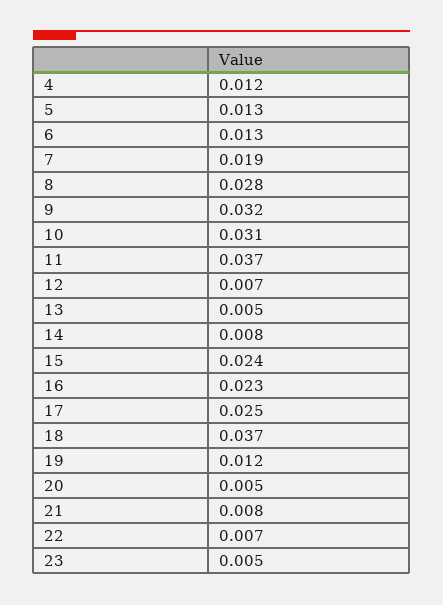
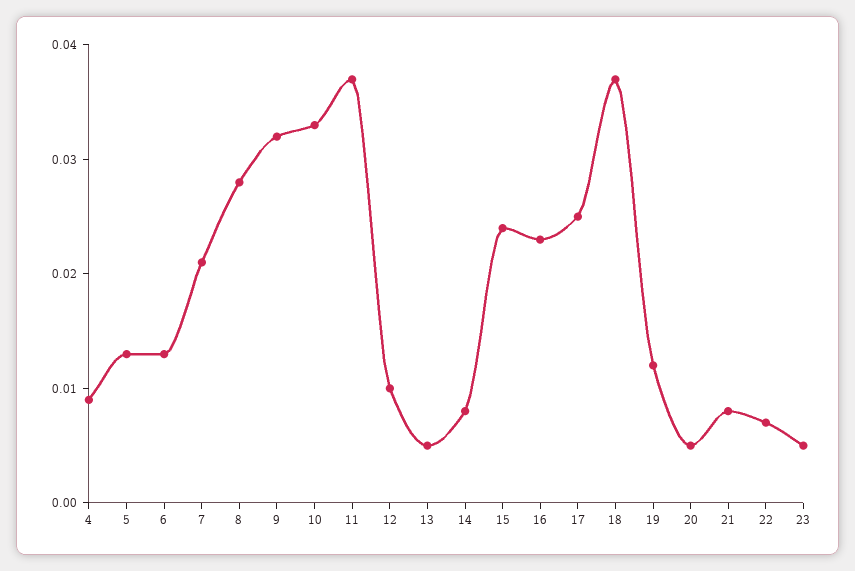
4: 0.012 -> 0.009
7: 0.019 -> 0.021
10: 0.031 -> 0.033
12: 0.007 -> 0.01

